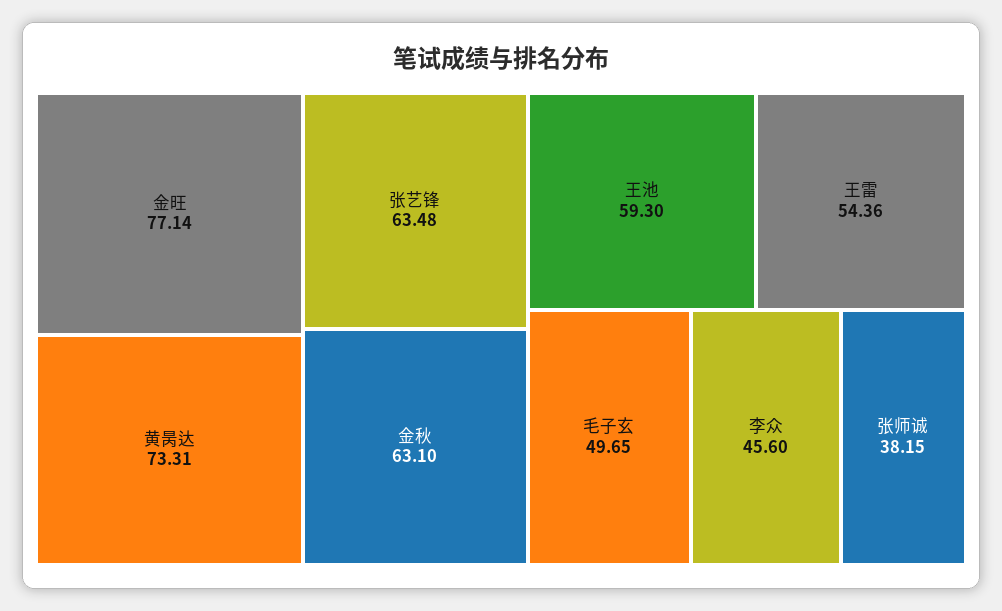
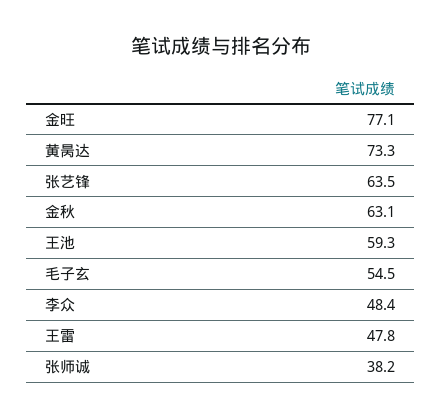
王雷: 54.36 -> 47.8
毛子玄: 49.65 -> 54.5
李众: 45.6 -> 48.4

